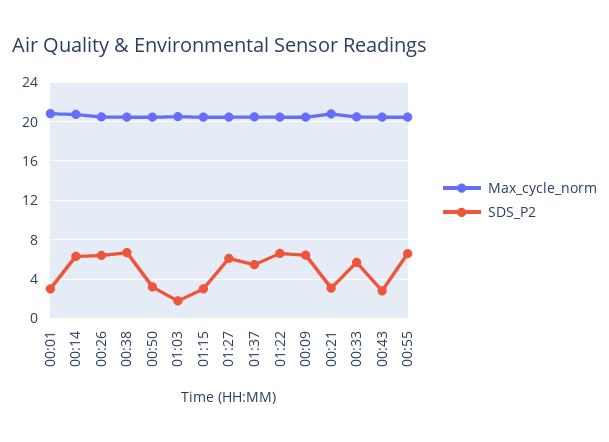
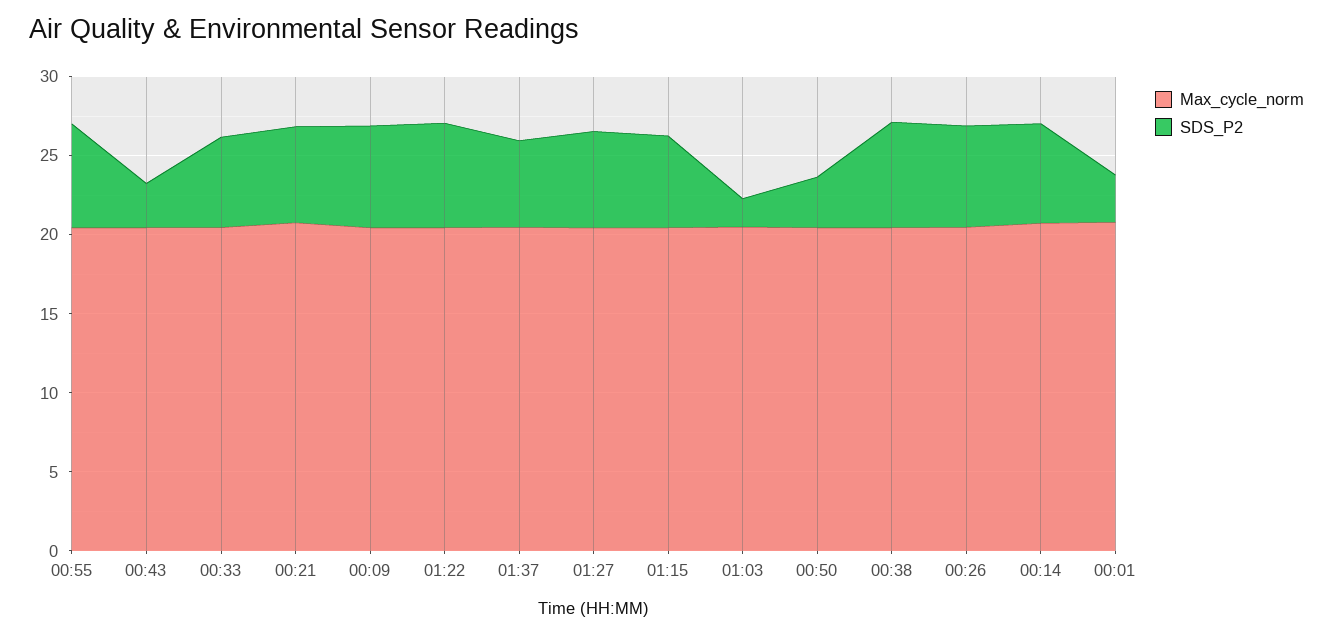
SDS_P2, 01:15: 3 -> 6
SDS_P2, 00:21: 3 -> 6

